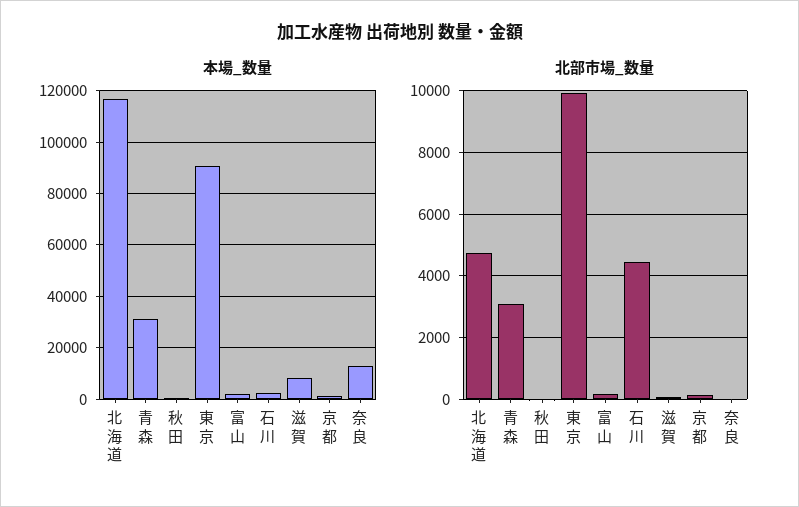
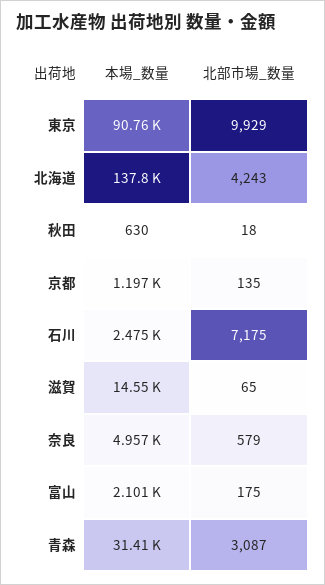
本場_数量, 北海道: 117500 -> 137800
本場_数量, 滋賀: 7500 -> 14550
本場_数量, 奈良: 12500 -> 4957
北部市場_数量, 北海道: 4800 -> 4243
北部市場_数量, 石川: 4400 -> 7175
北部市場_数量, 奈良: 0 -> 579

